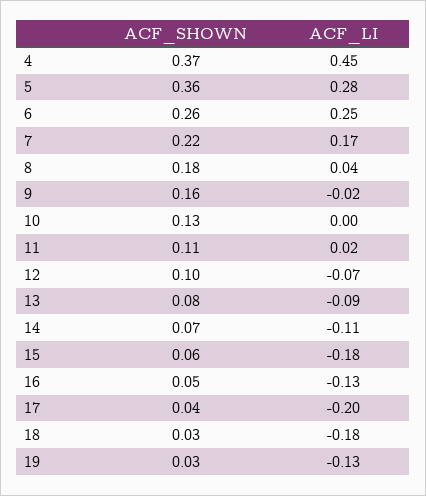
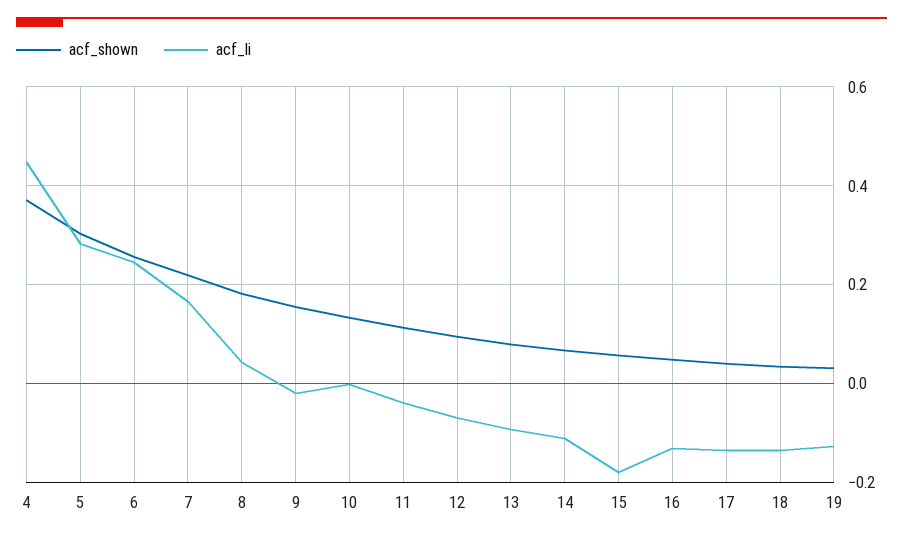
ACF_SHOWN, 5: 0.36 -> 0.3
ACF_LI, 11: 0.02 -> -0.04
ACF_LI, 17: -0.2 -> -0.14
ACF_LI, 18: -0.18 -> -0.14

